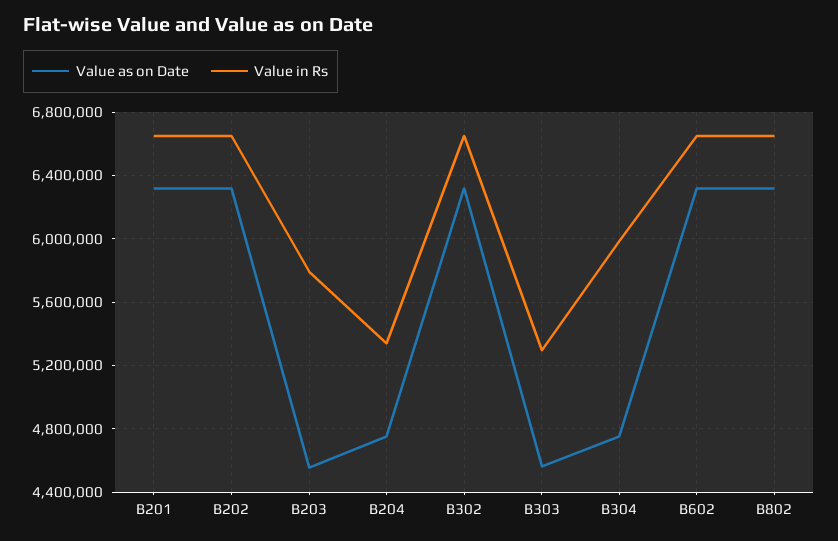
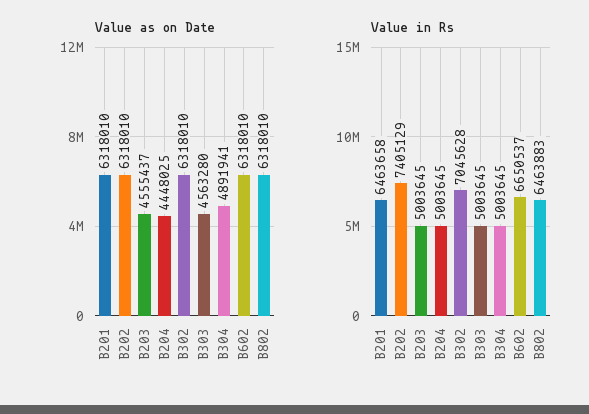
Value in Rs, B201: 6650000 -> 6463658
Value in Rs, B202: 6650000 -> 7405129
Value in Rs, B203: 5800000 -> 5003645
Value as on Date, B204: 4750000 -> 4448025
Value in Rs, B204: 5350000 -> 5003645
Value in Rs, B302: 6650000 -> 7045628
Value in Rs, B303: 5300000 -> 5003645
Value as on Date, B304: 4750000 -> 4891941
Value in Rs, B304: 6000000 -> 5003645
Value in Rs, B802: 6650000 -> 6463883

